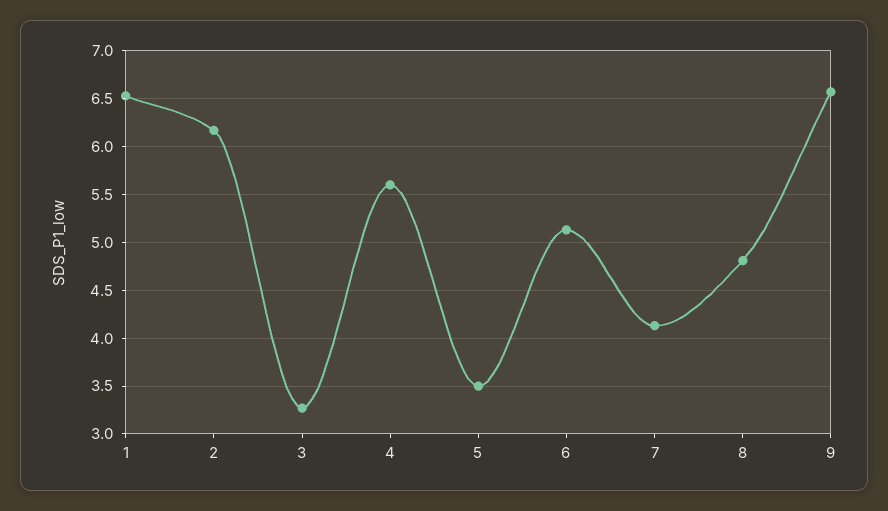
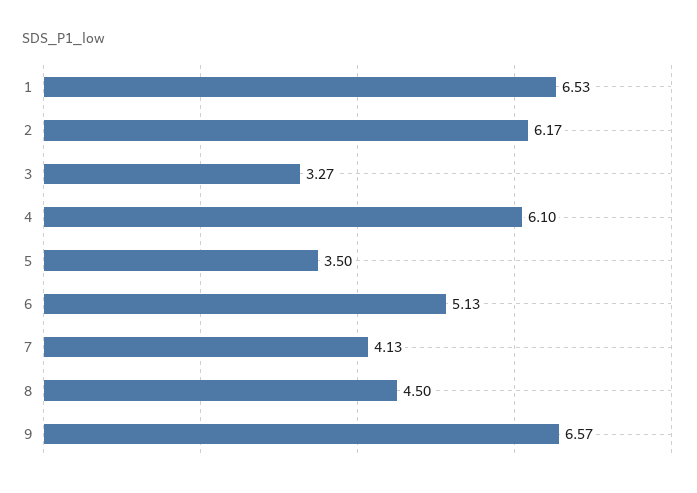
4: 5.6 -> 6.1
8: 4.8 -> 4.5

